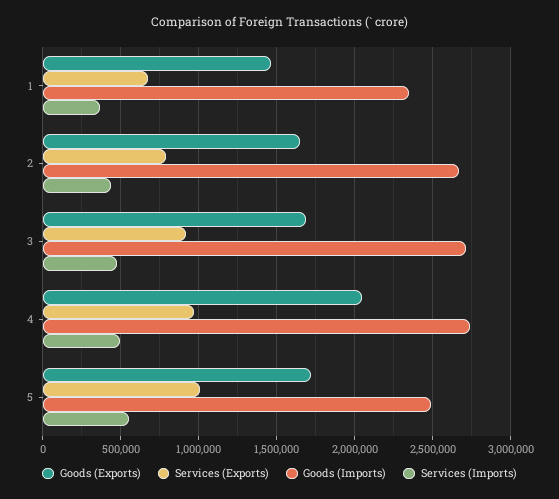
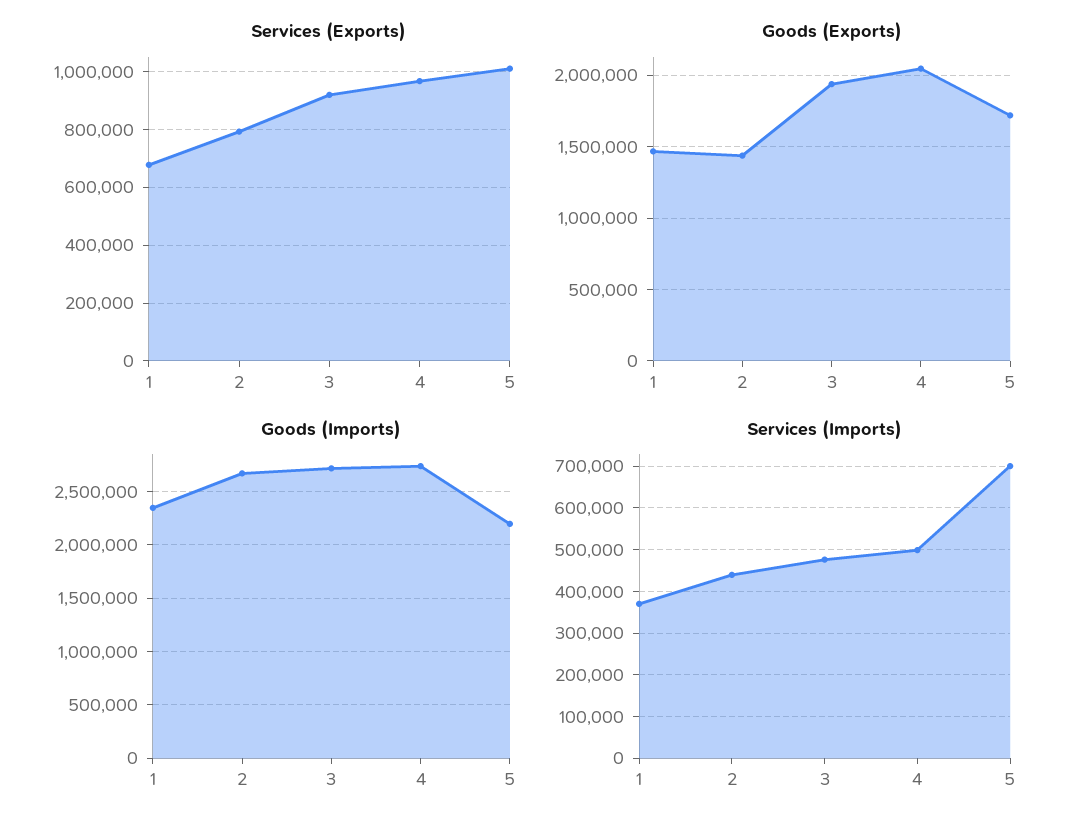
Goods (Exports), 2: 1650000 -> 1450000
Goods (Exports), 3: 1700000 -> 1950000
Goods (Imports), 5: 2500000 -> 2200000
Services (Imports), 5: 550000 -> 700000

